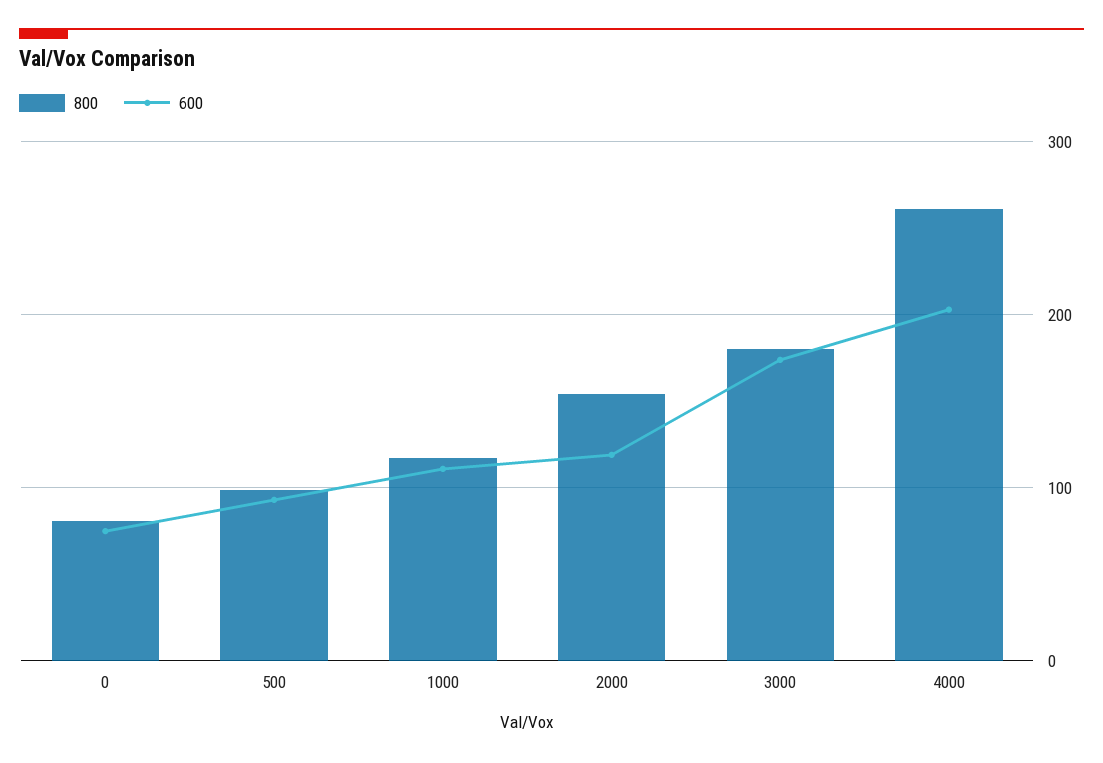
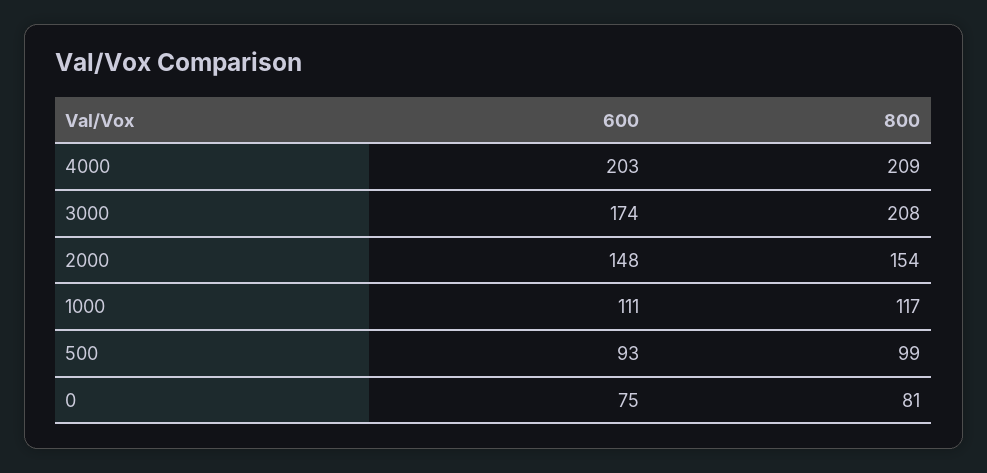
600, 2000: 120 -> 148
800, 3000: 180 -> 208
800, 4000: 260 -> 209

